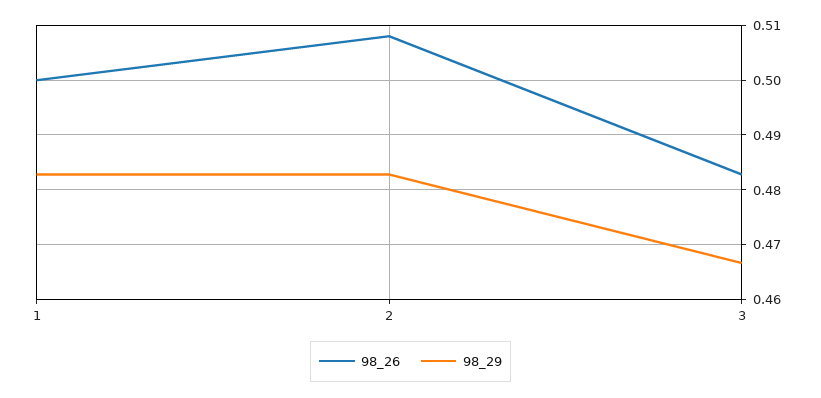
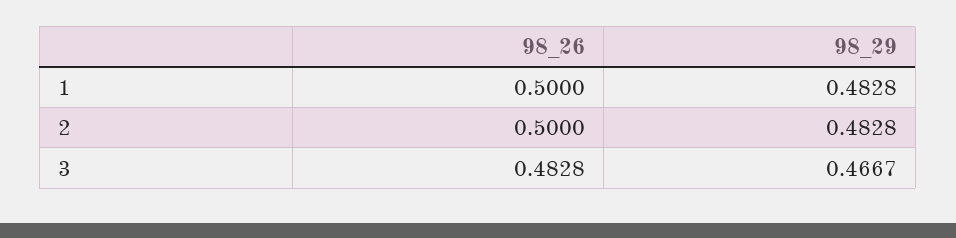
98_26, 2: 0.508 -> 0.5

